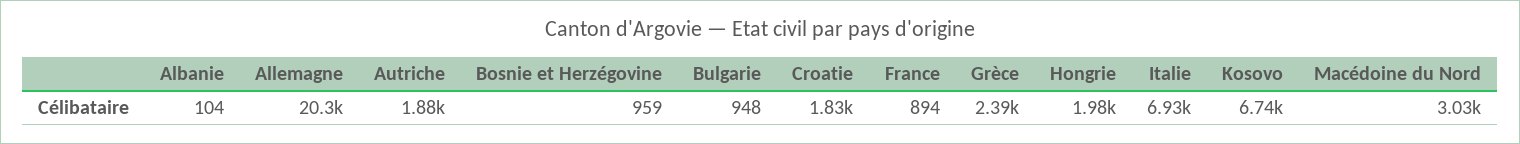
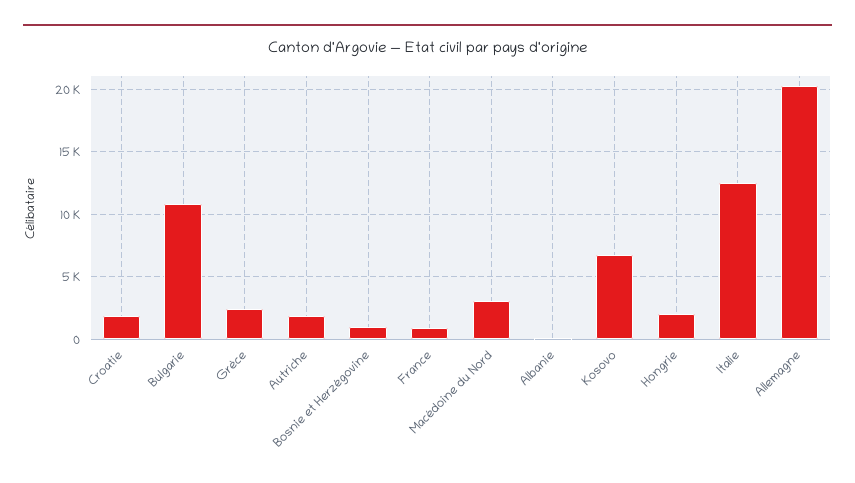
Bulgarie: 948 -> 11000
Italie: 6930 -> 12500

